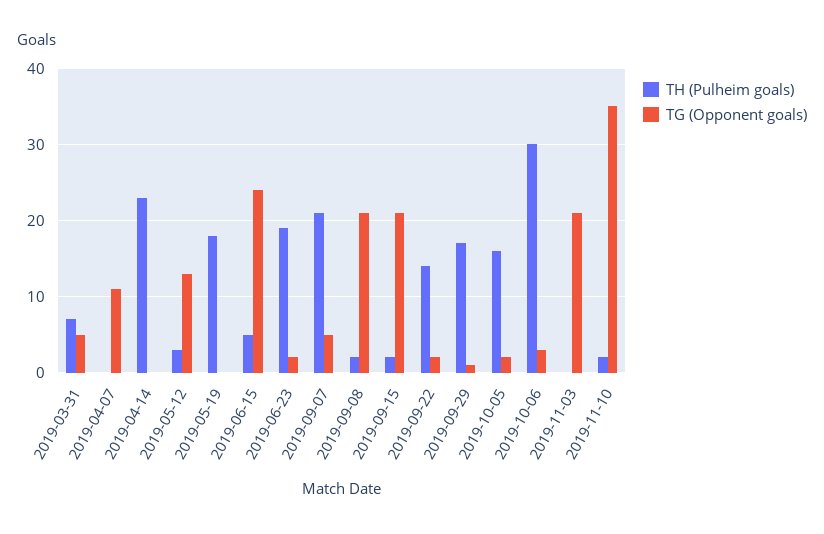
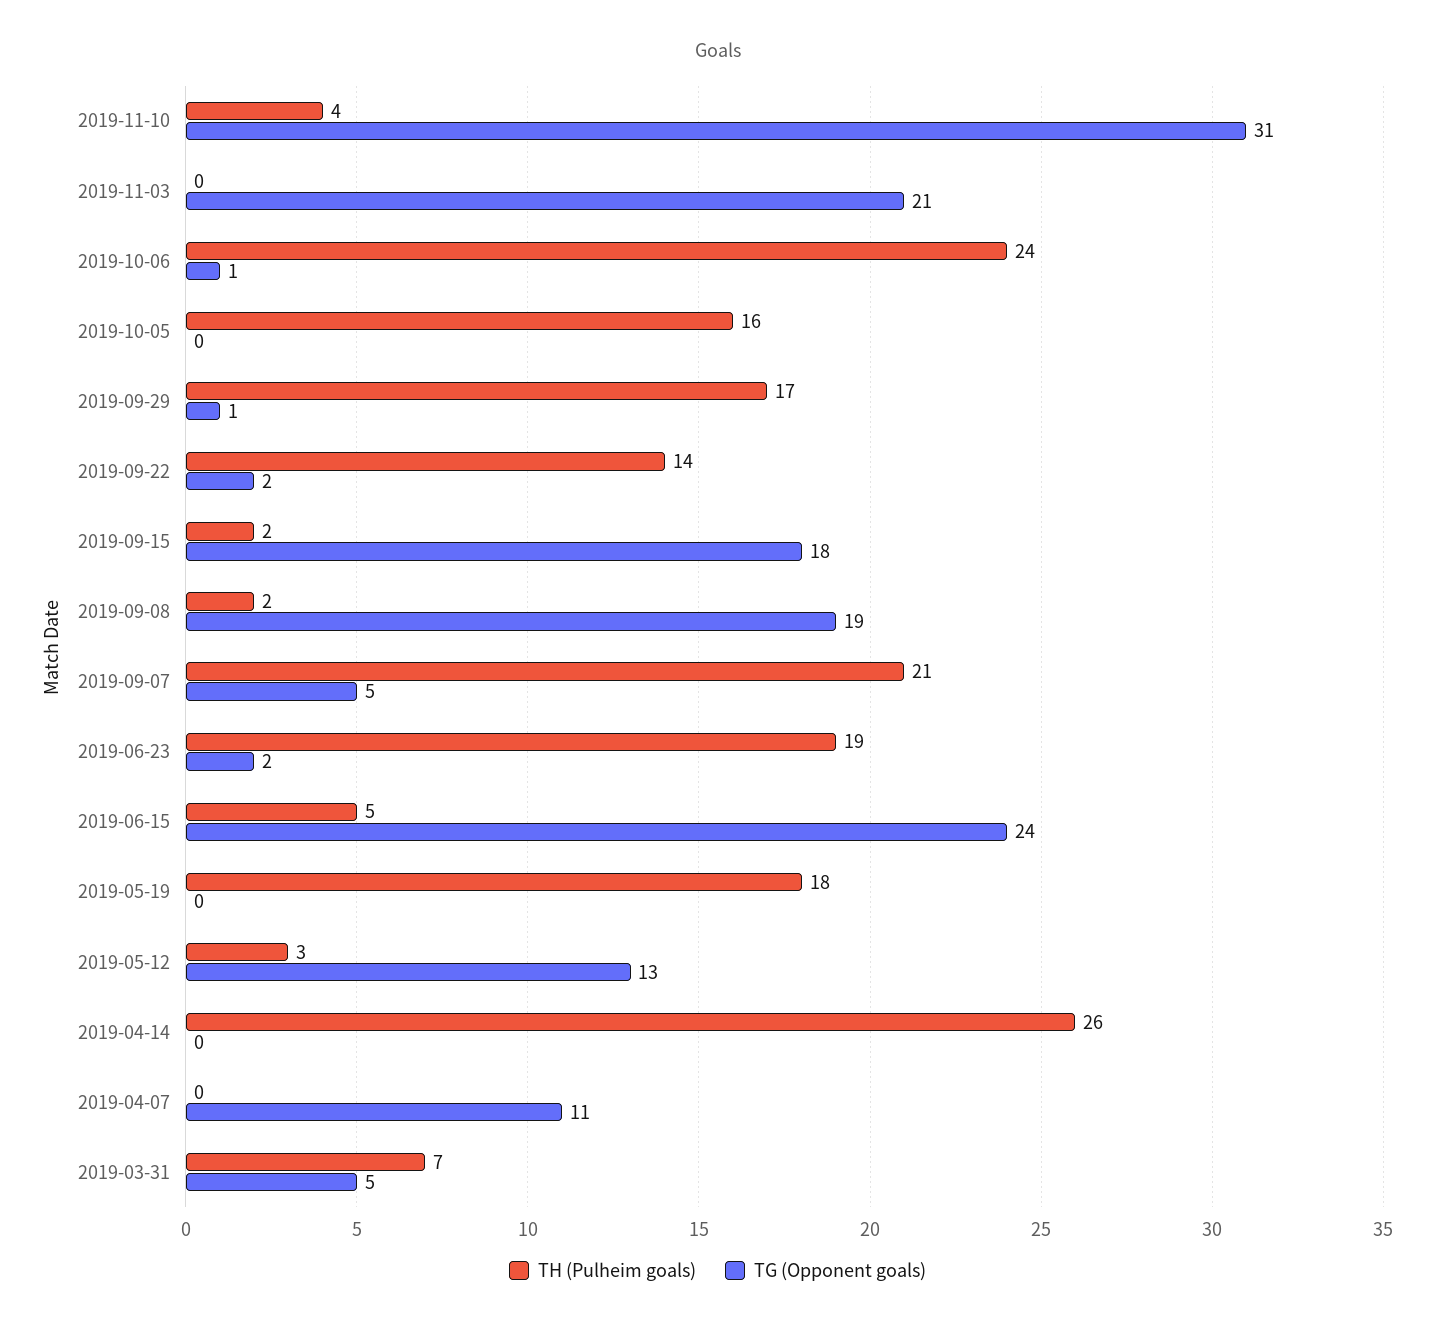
TH (Pulheim goals), 2019-04-14: 23 -> 26
TG (Opponent goals), 2019-09-08: 21 -> 19
TG (Opponent goals), 2019-09-15: 21 -> 18
TG (Opponent goals), 2019-10-05: 2 -> 0
TH (Pulheim goals), 2019-10-06: 30 -> 24
TG (Opponent goals), 2019-10-06: 3 -> 1
TH (Pulheim goals), 2019-11-10: 2 -> 4
TG (Opponent goals), 2019-11-10: 35 -> 31

